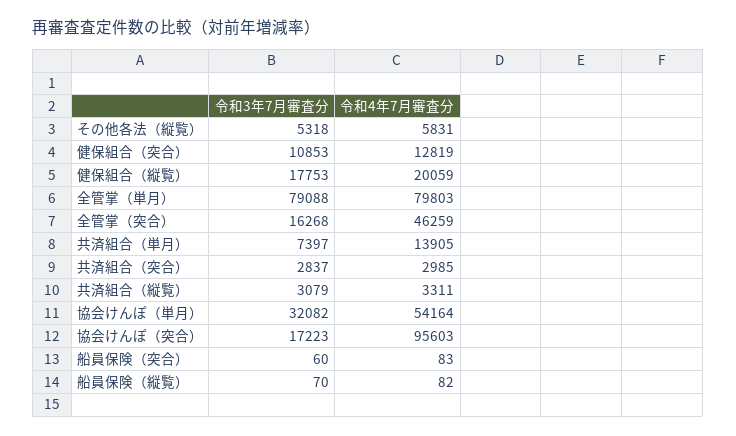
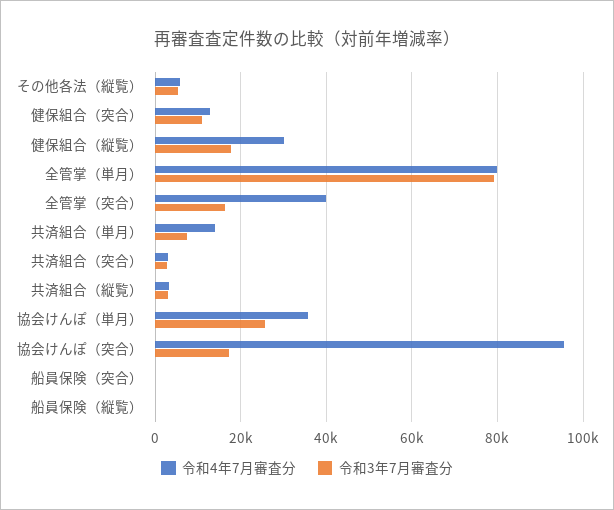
令和4年7月審査分, 健保組合（縦覧）: 20059 -> 30000
令和4年7月審査分, 全管掌（突合）: 46259 -> 40000
令和3年7月審査分, 協会けんぽ（単月）: 32082 -> 26000
令和4年7月審査分, 協会けんぽ（単月）: 54164 -> 36000

